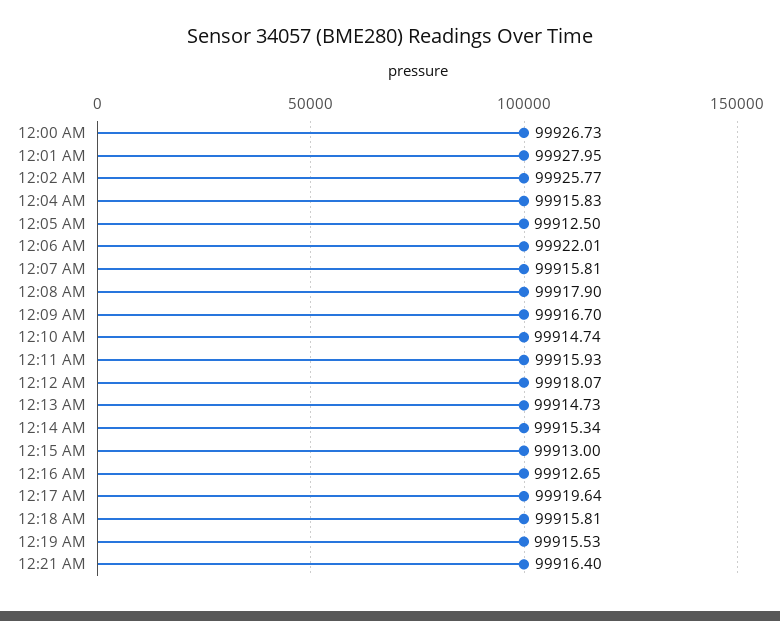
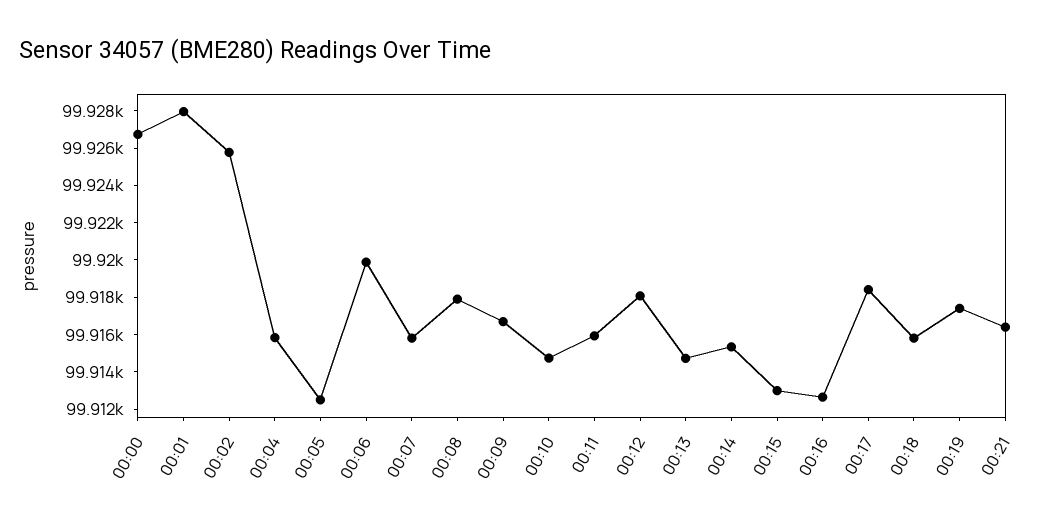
12:06 AM: 99922.01 -> 99920
12:17 AM: 99919.64 -> 99918.5
12:19 AM: 99915.53 -> 99917.5

